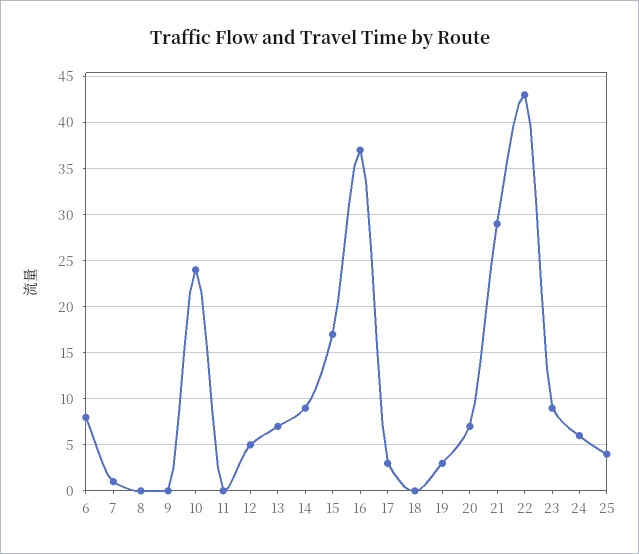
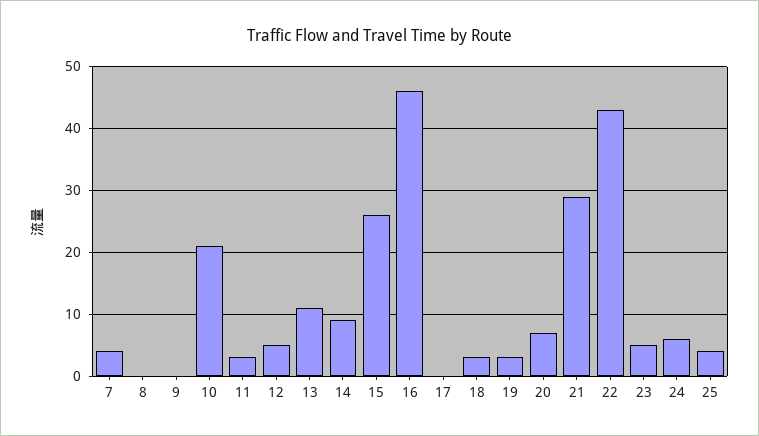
6: 8 -> none
7: 1 -> 4
10: 24 -> 21
11: 0 -> 3
13: 7 -> 11
15: 17 -> 26
16: 37 -> 46
17: 3 -> 0
18: 0 -> 3
23: 9 -> 5

